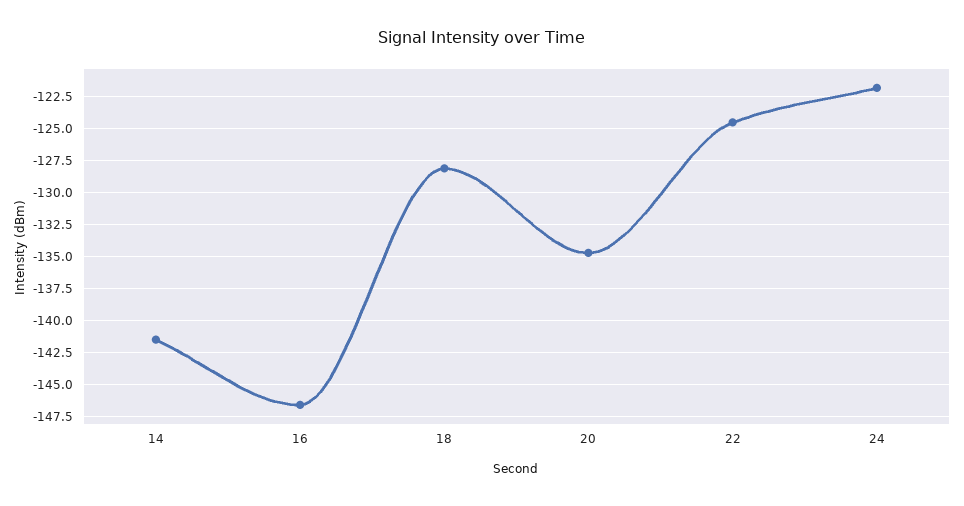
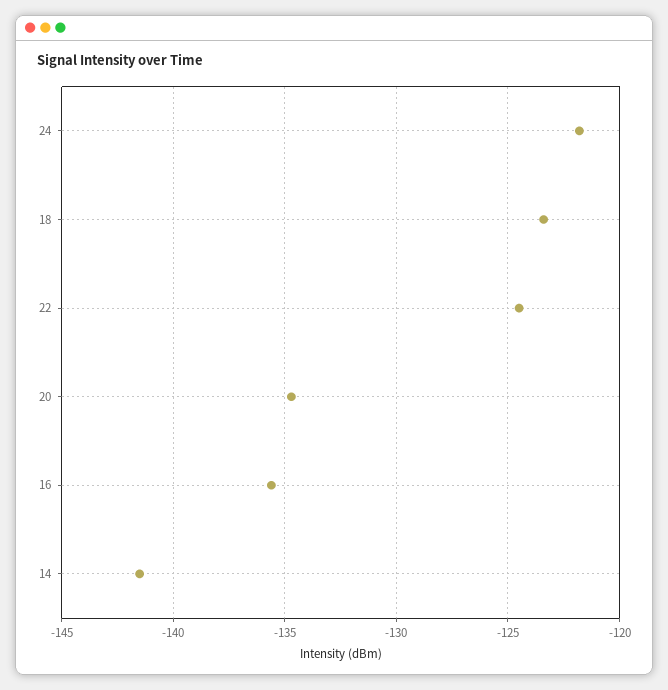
16: -146.5 -> -135.5
18: -128 -> -123.5

